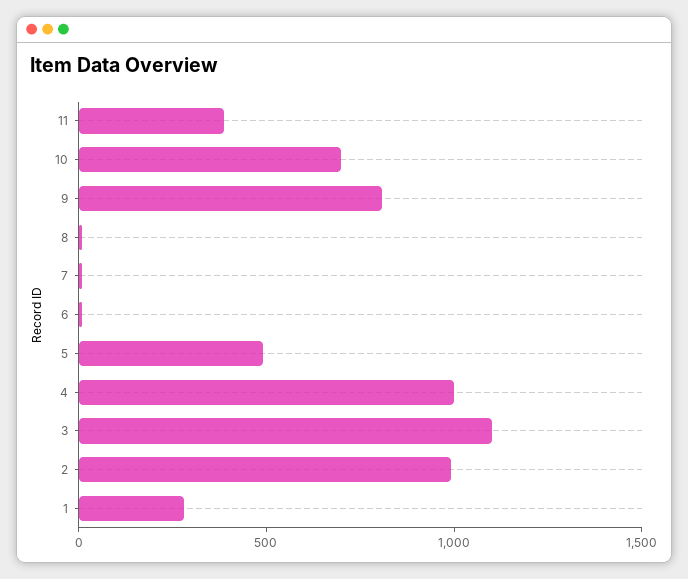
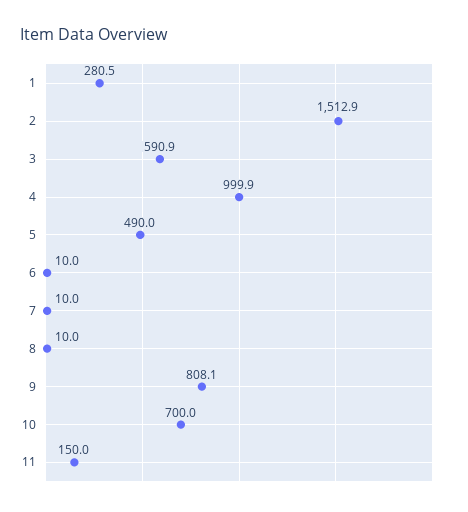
11: 400 -> 150
3: 1100 -> 590.9
2: 1000 -> 1512.9

